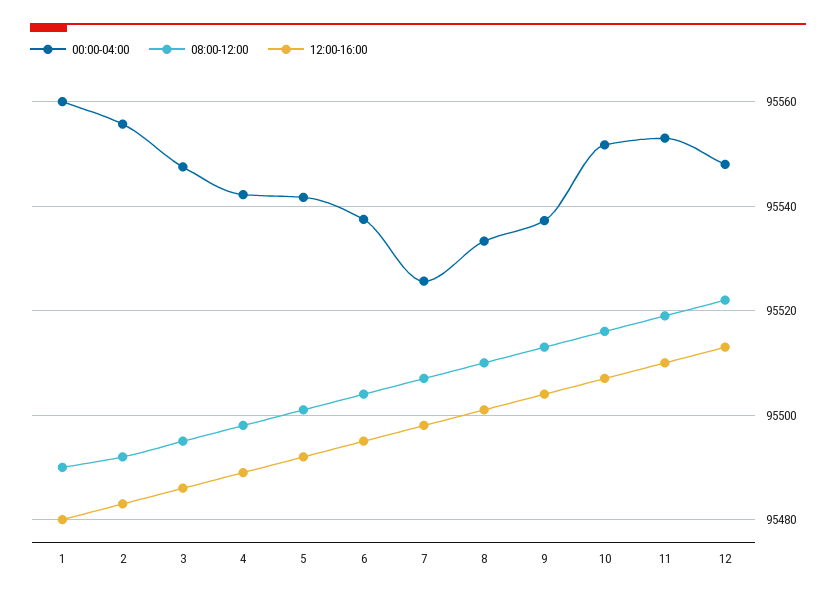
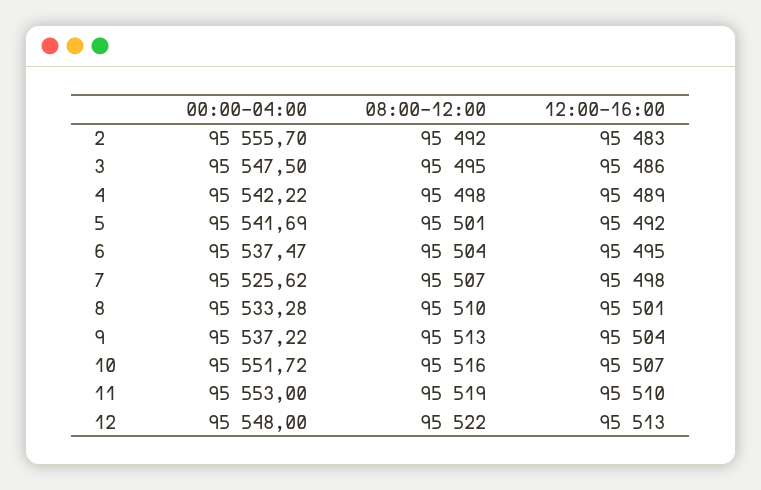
00:00-04:00, 1: 95560 -> none
08:00-12:00, 1: 95490 -> none
12:00-16:00, 1: 95480 -> none

